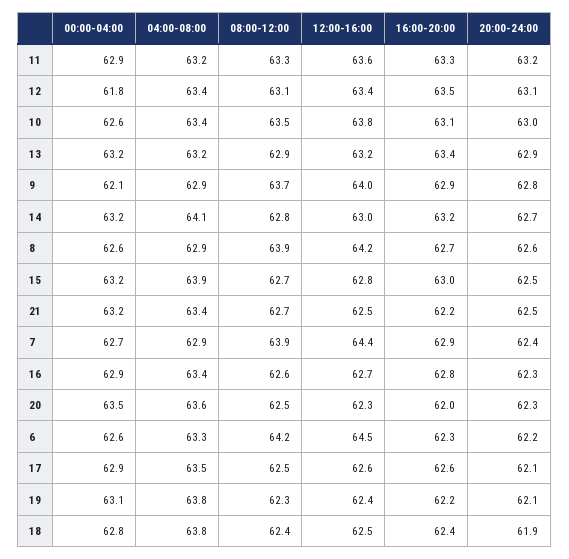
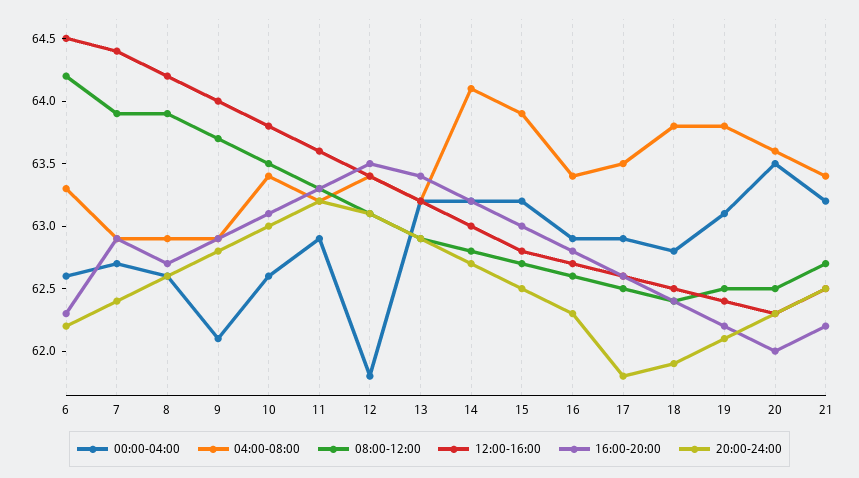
20:00-24:00, 17: 62.1 -> 61.8
08:00-12:00, 19: 62.3 -> 62.5

